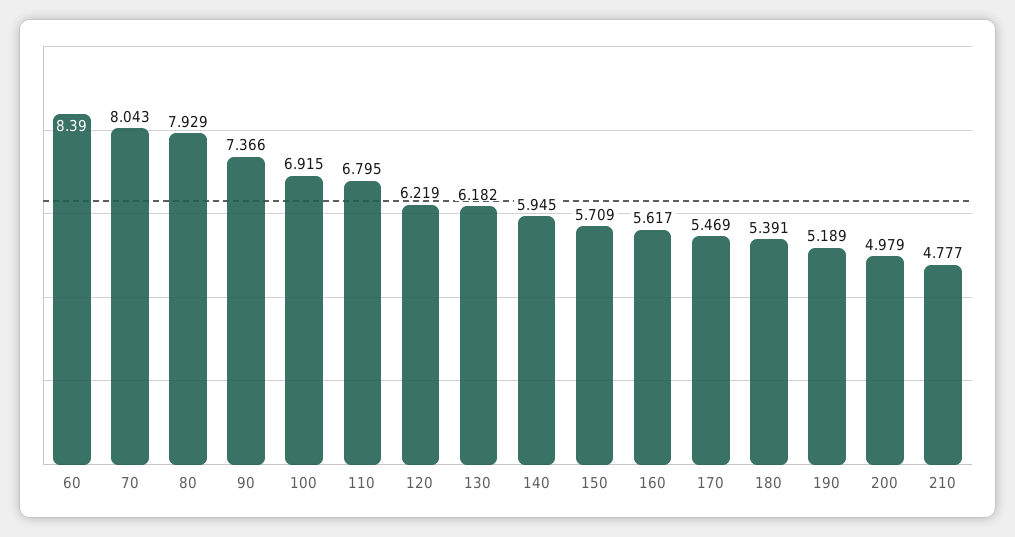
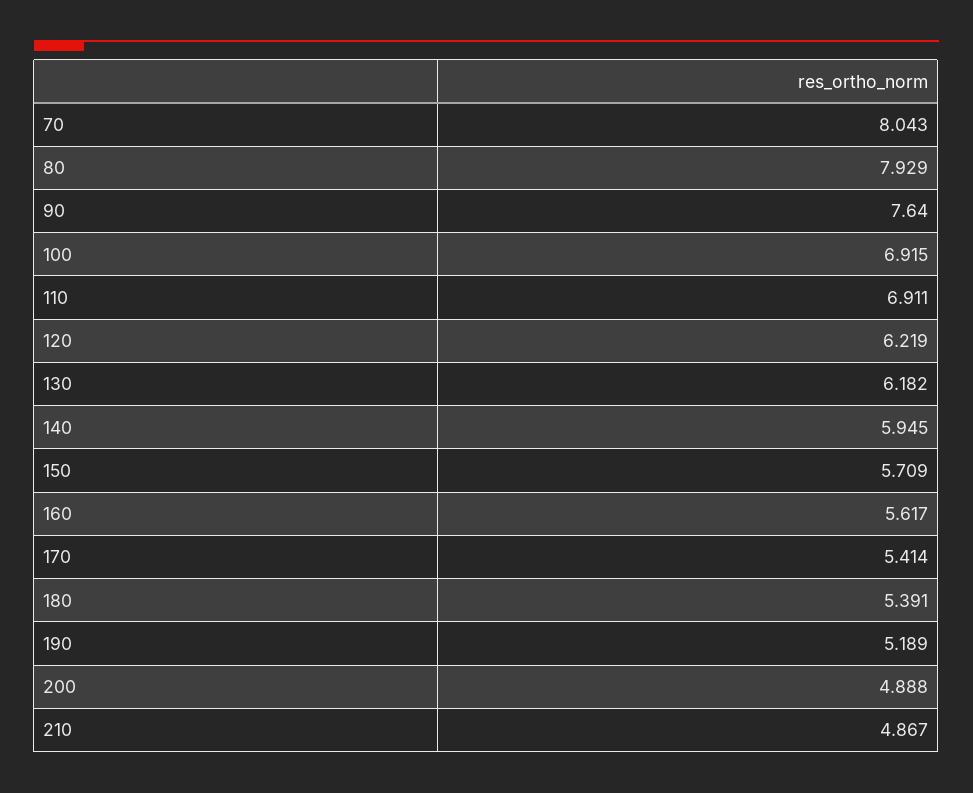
60: 8.39 -> none
90: 7.366 -> 7.64
110: 6.795 -> 6.911
170: 5.469 -> 5.414
200: 4.979 -> 4.888
210: 4.777 -> 4.867

